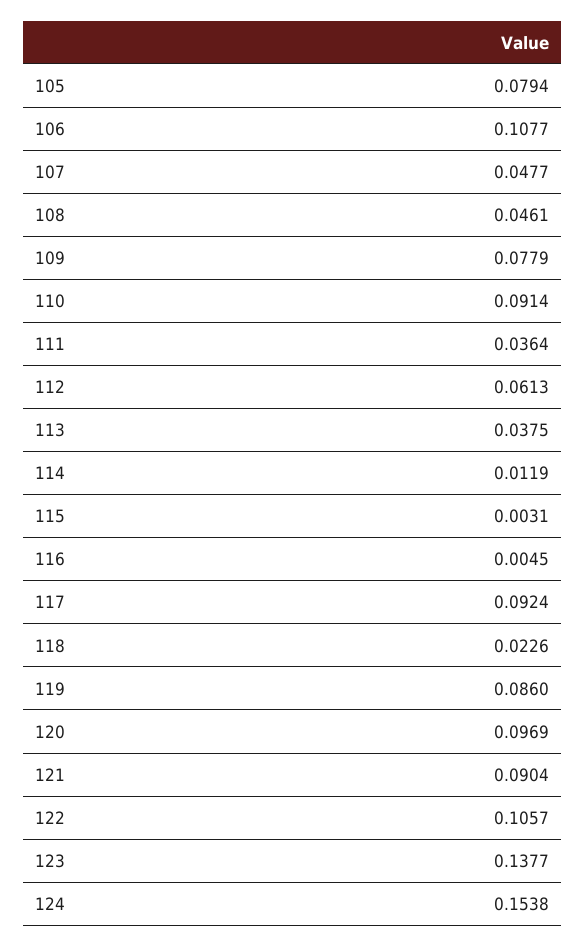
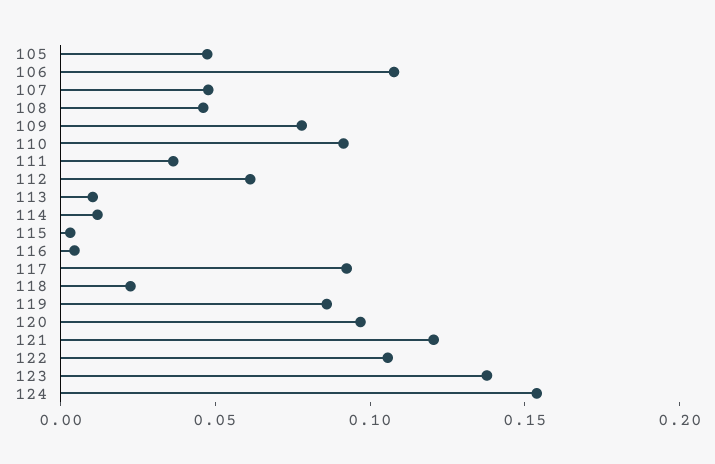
105: 0.0794 -> 0.05
113: 0.0375 -> 0.01
121: 0.0904 -> 0.12

